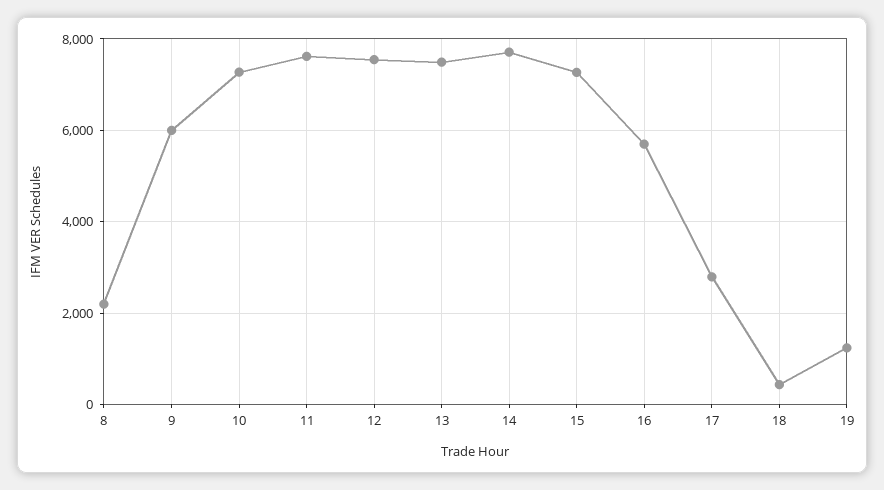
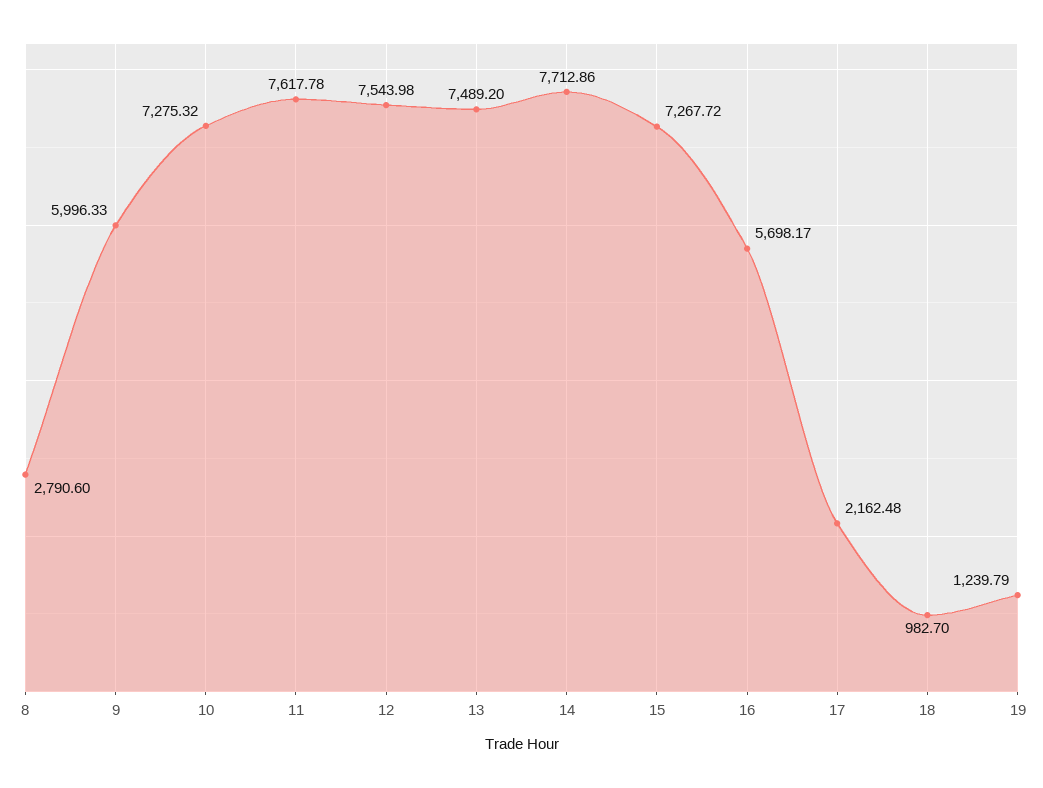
8: 2200 -> 2790.6
17: 2800 -> 2162.48
18: 400 -> 982.7

